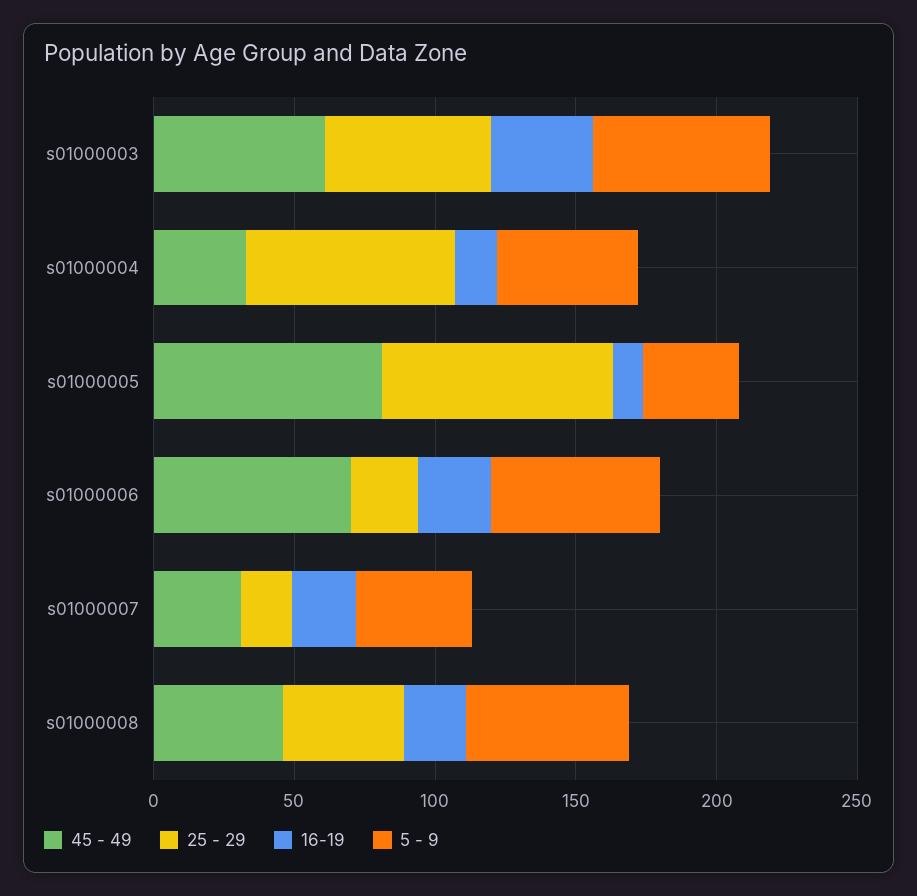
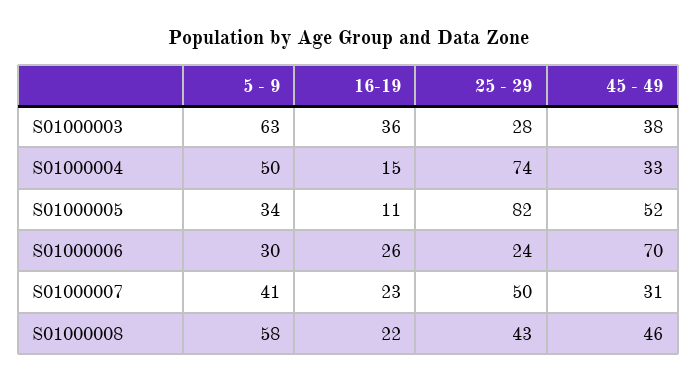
45 - 49, s01000003: 60 -> 38
25 - 29, s01000003: 60 -> 28
45 - 49, s01000005: 80 -> 52
5 - 9, s01000006: 60 -> 30
25 - 29, s01000007: 20 -> 50

